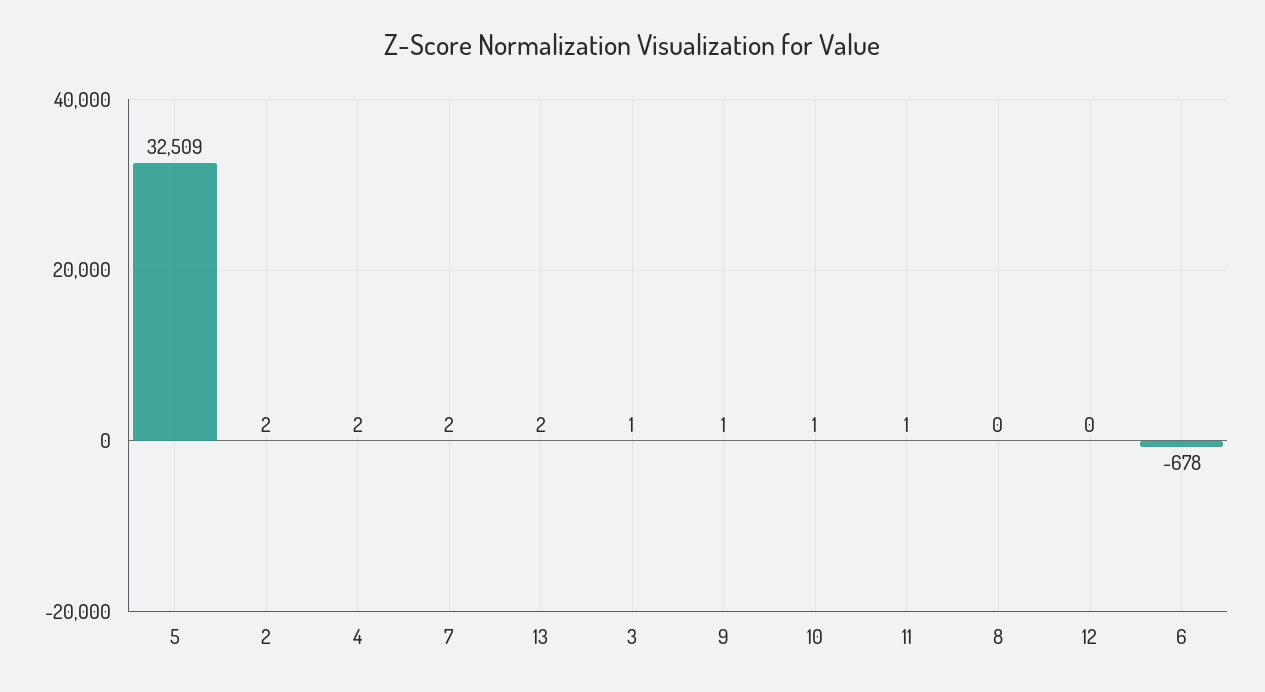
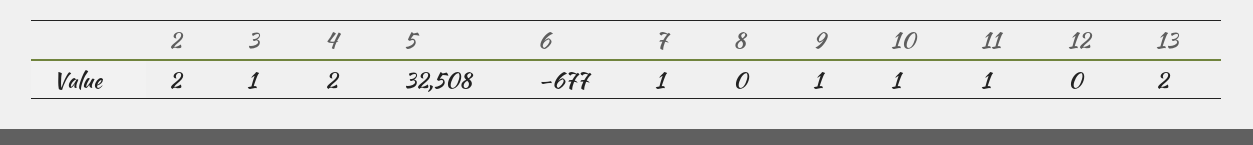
5: 32509 -> 32508
7: 2 -> 1
6: -678 -> -677

